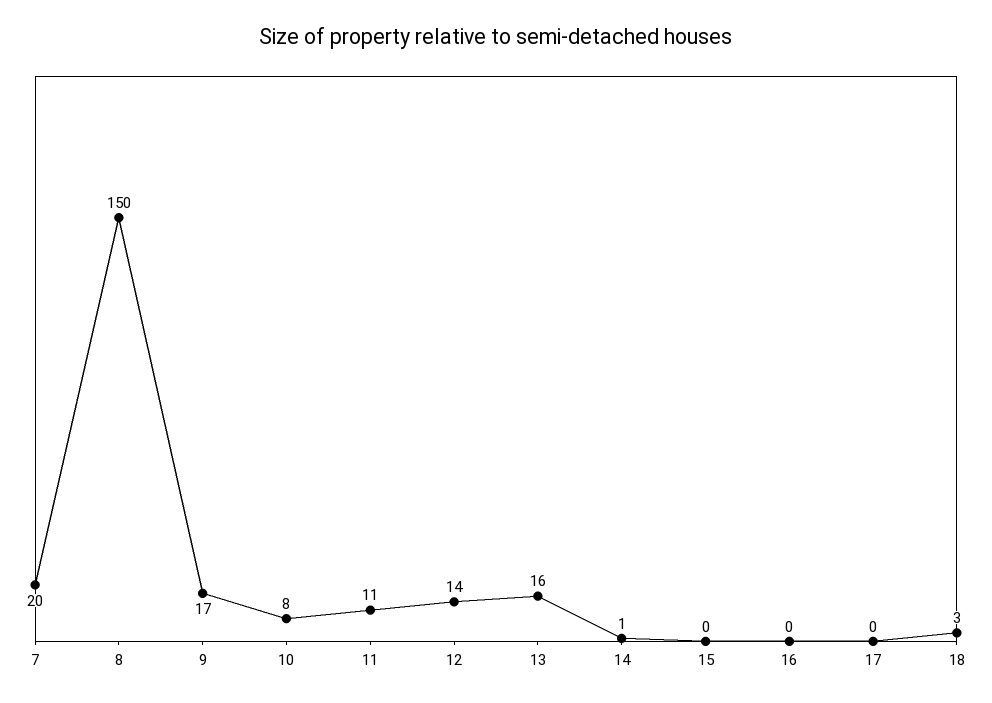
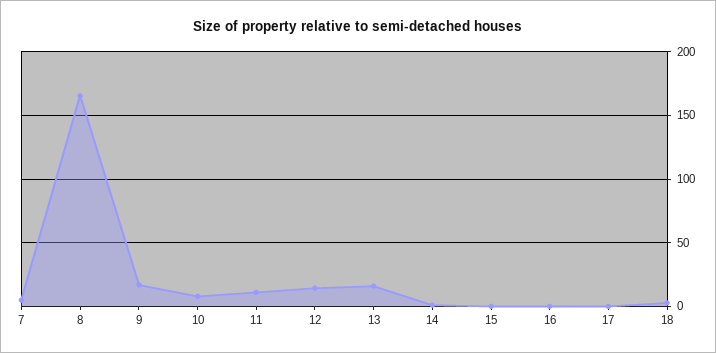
7: 20 -> 5
8: 150 -> 165

